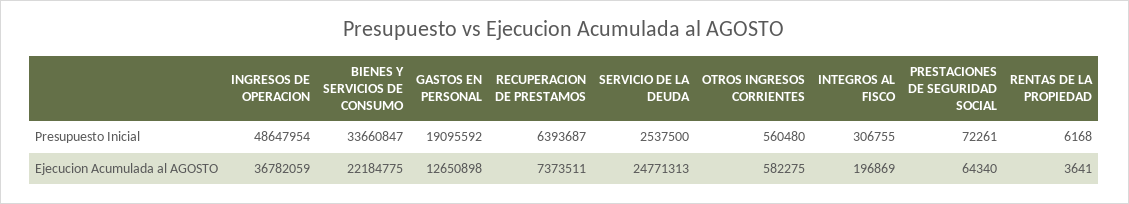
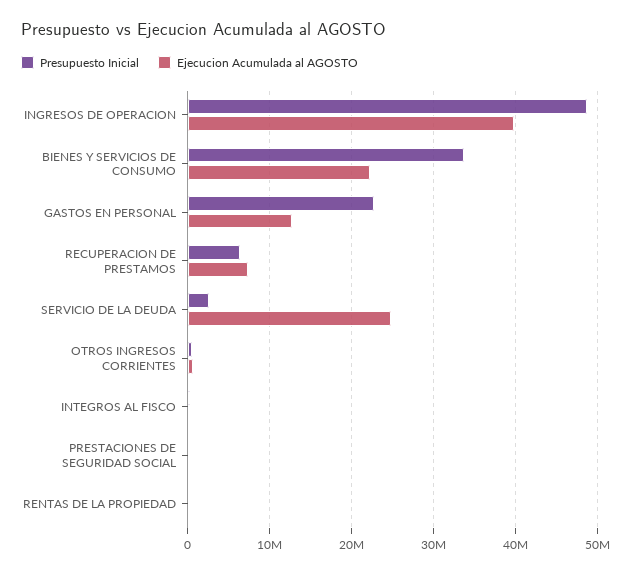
Presupuesto Inicial, GASTOS EN PERSONAL: 19095592 -> 23000000
Ejecucion Acumulada al AGOSTO, INGRESOS DE OPERACION: 36782059 -> 40000000

